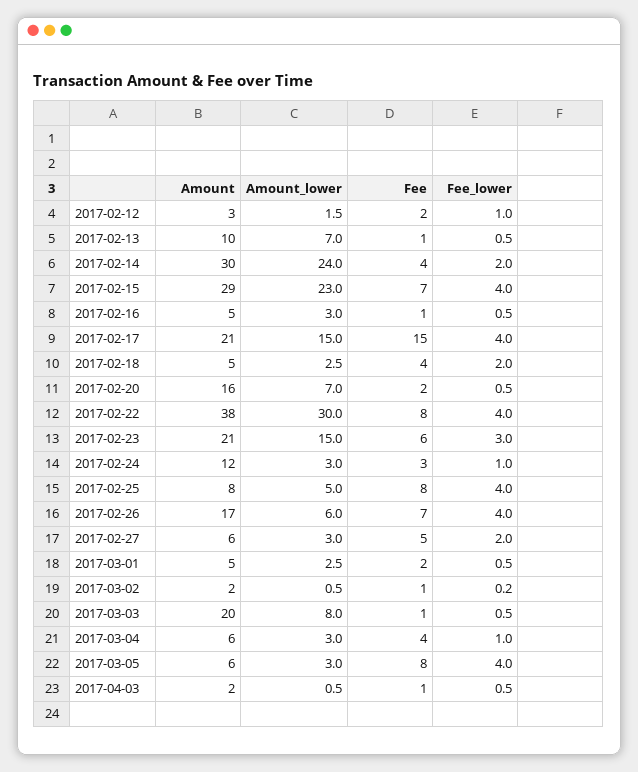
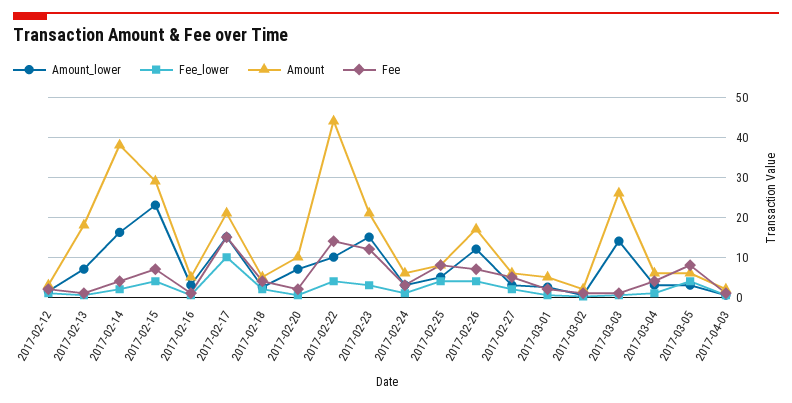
Amount, 2017-02-13: 10 -> 18
Amount, 2017-02-14: 30 -> 38
Amount_lower, 2017-02-14: 24 -> 16
Fee_lower, 2017-02-17: 4 -> 10
Amount, 2017-02-20: 16 -> 10
Amount, 2017-02-22: 38 -> 44
Amount_lower, 2017-02-22: 30 -> 10
Fee, 2017-02-22: 8 -> 14
Fee, 2017-02-23: 6 -> 12
Amount, 2017-02-24: 12 -> 6
Amount_lower, 2017-02-26: 6 -> 12
Amount, 2017-03-03: 20 -> 26
Amount_lower, 2017-03-03: 8 -> 14

